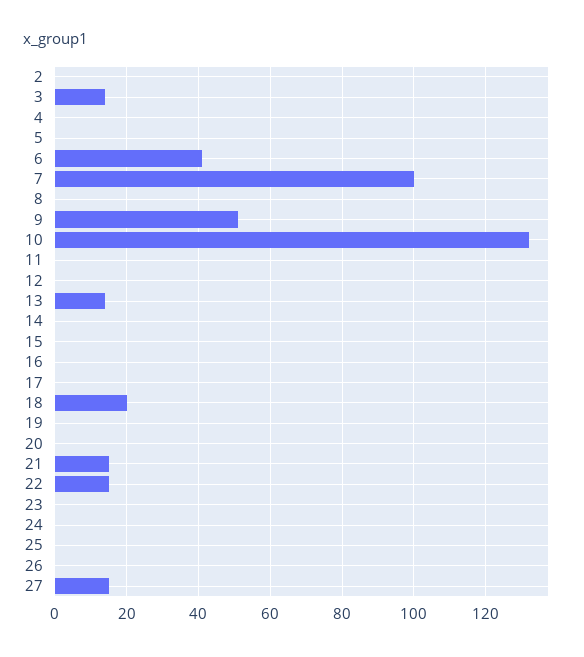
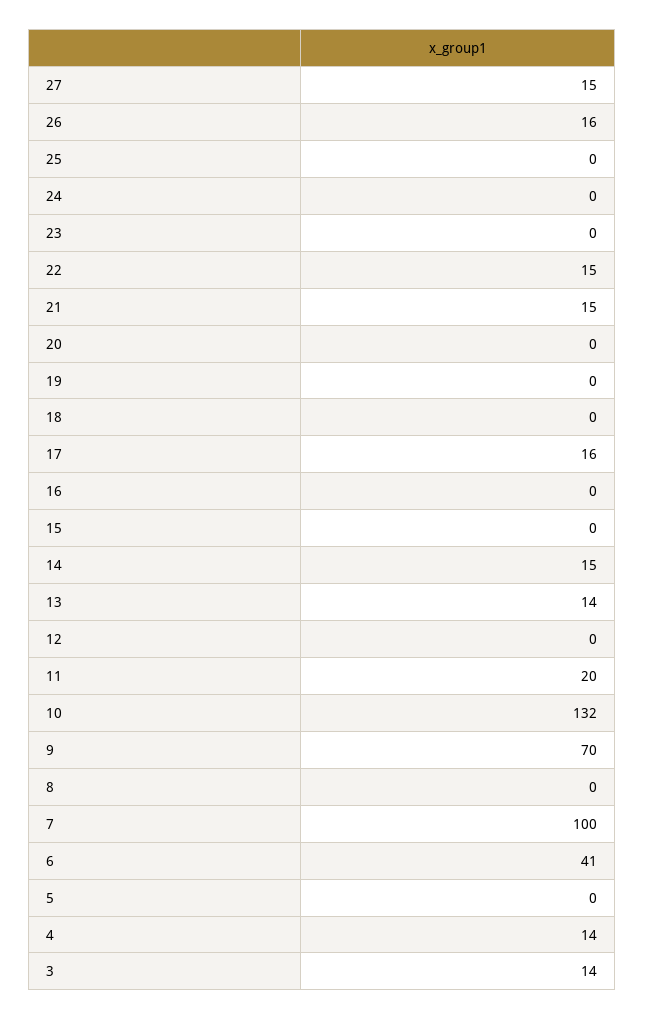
2: 0 -> none
4: 0 -> 14
9: 50 -> 70
11: 0 -> 20
14: 0 -> 15
17: 0 -> 16
18: 20 -> 0
26: 0 -> 16

